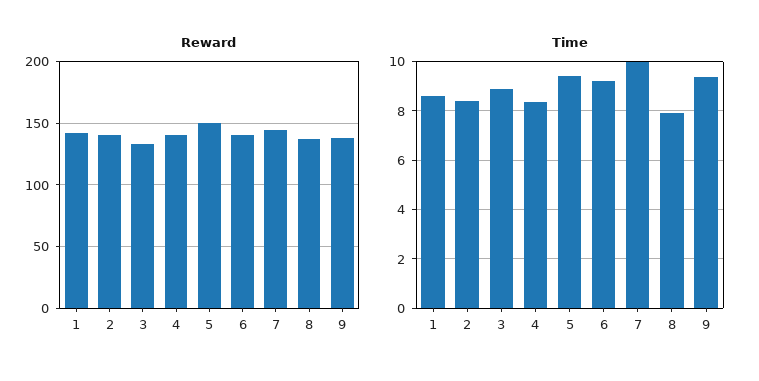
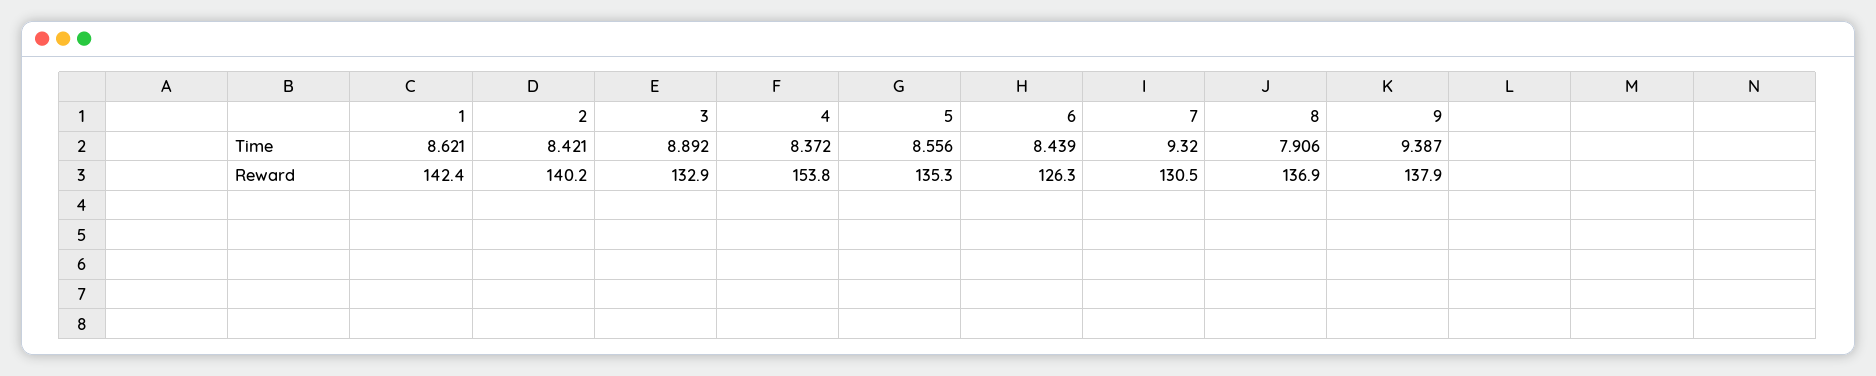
Reward, 4: 140 -> 153.8
Reward, 5: 150 -> 135.3
Reward, 6: 140 -> 126.3
Reward, 7: 145 -> 130.5
Time, 5: 9.5 -> 8.556
Time, 6: 9.25 -> 8.439
Time, 7: 10 -> 9.32

